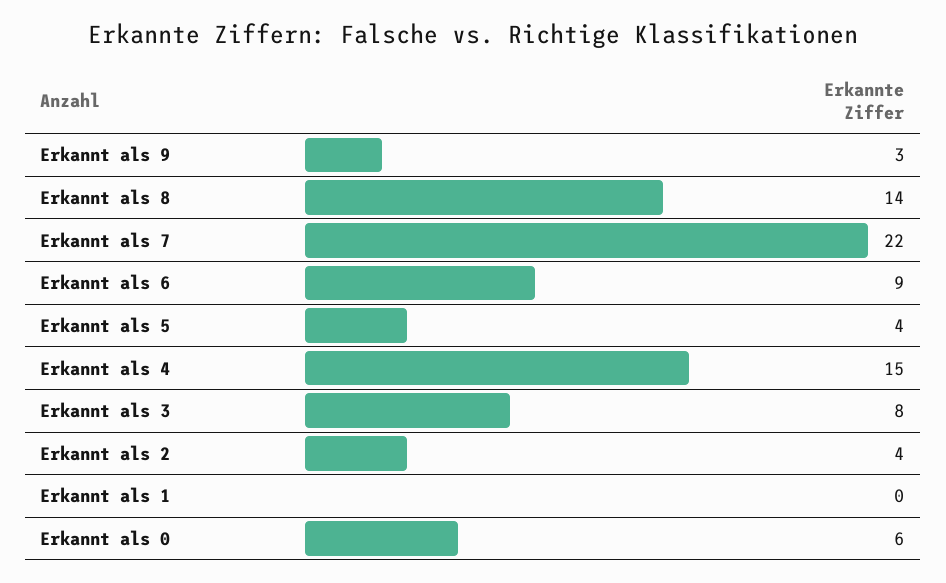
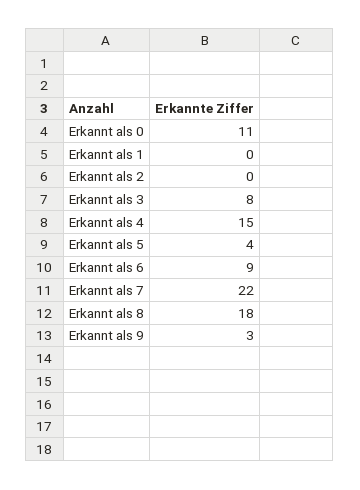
Erkannt als 8: 14 -> 18
Erkannt als 2: 4 -> 0
Erkannt als 0: 6 -> 11

